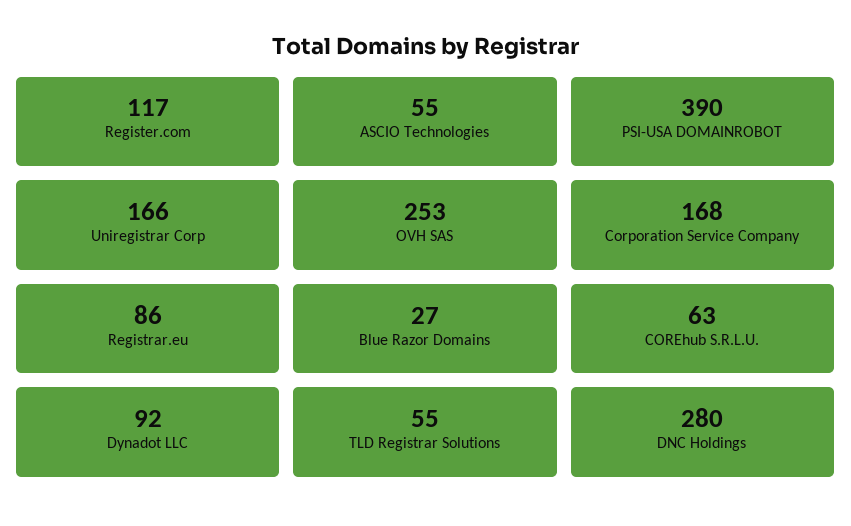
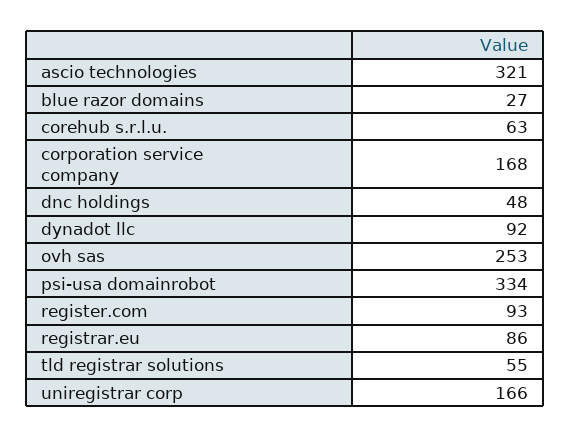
Register.com: 117 -> 93
ASCIO Technologies: 55 -> 321
PSI-USA DOMAINROBOT: 390 -> 334
DNC Holdings: 280 -> 48

